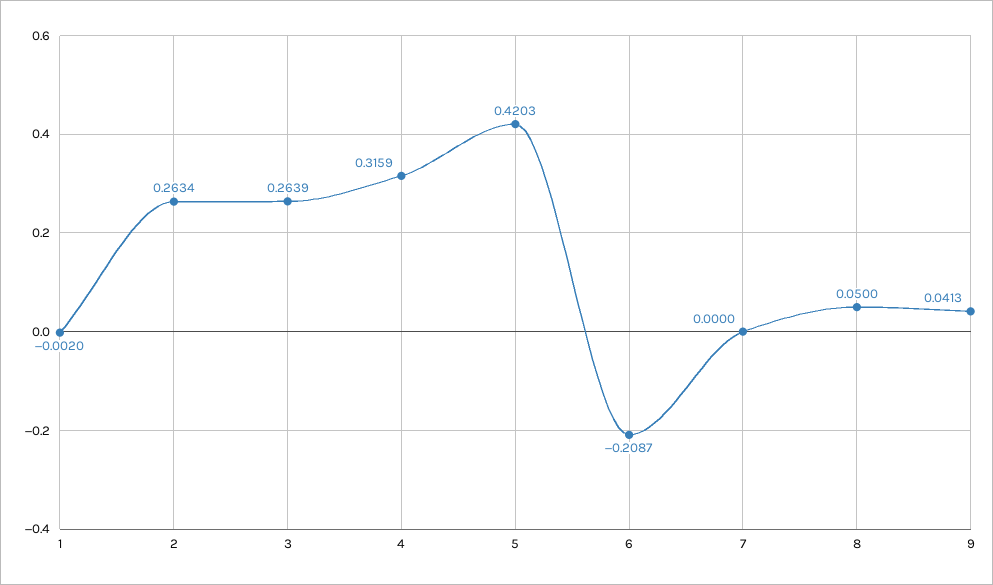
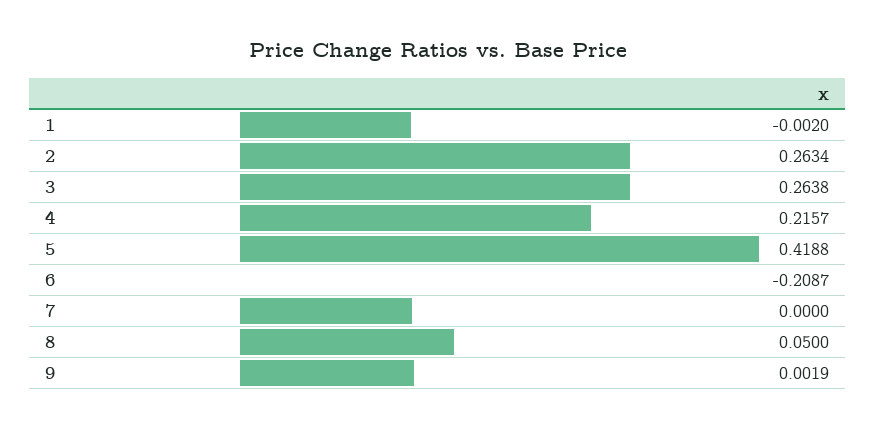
3: 0.2639 -> 0.2638
4: 0.3159 -> 0.2157
5: 0.4203 -> 0.4188
9: 0.0413 -> 0.0019

